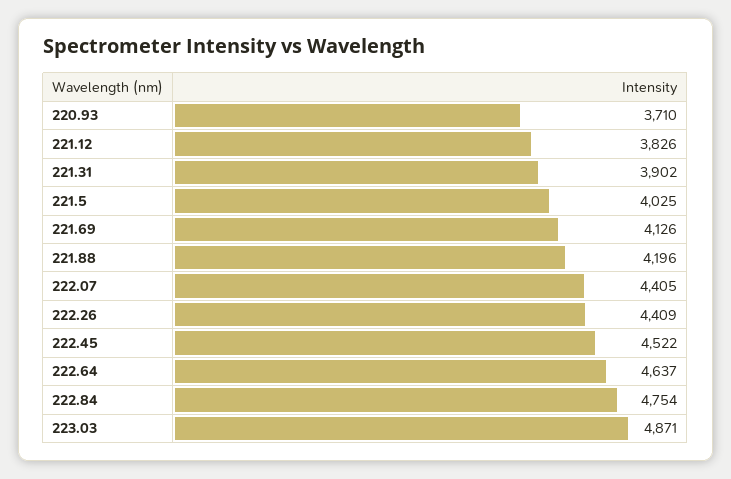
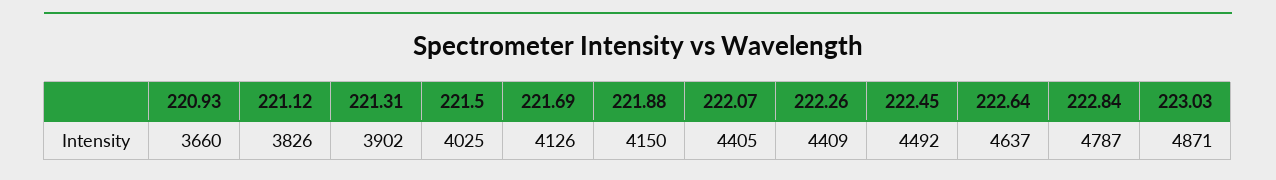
220.93: 3710 -> 3660
221.88: 4196 -> 4150
222.45: 4522 -> 4492
222.84: 4754 -> 4787

